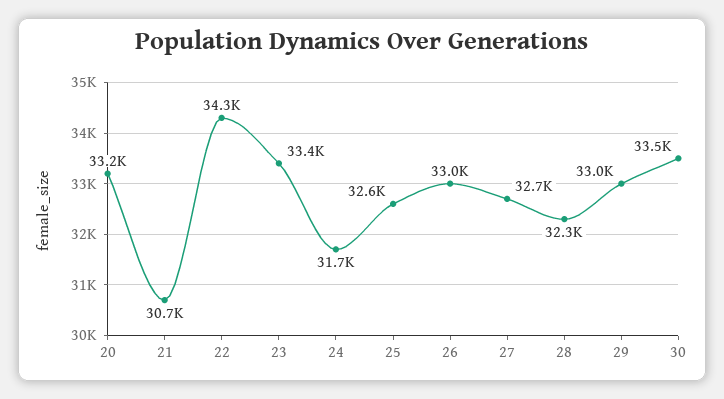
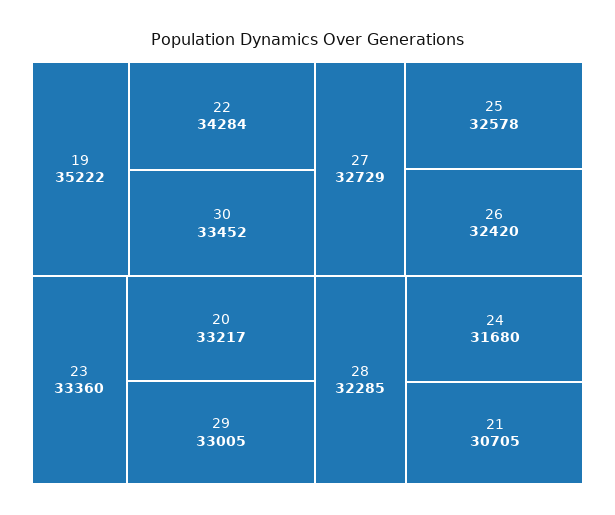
26: 33000 -> 32420
19: none -> 35222

